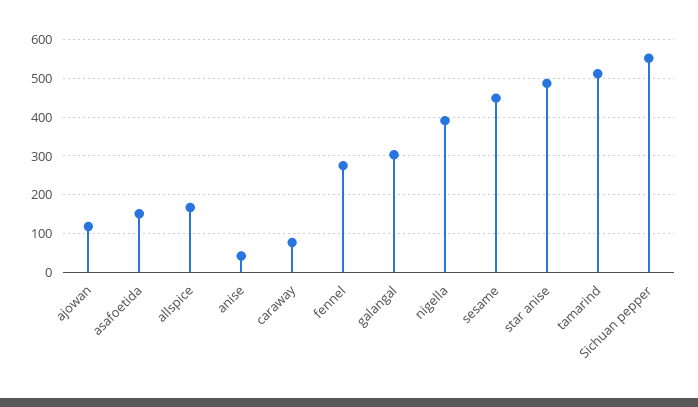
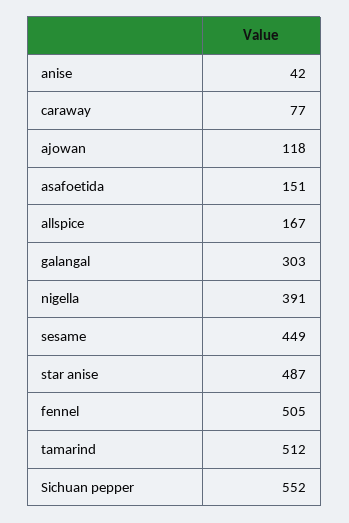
fennel: 280 -> 505

